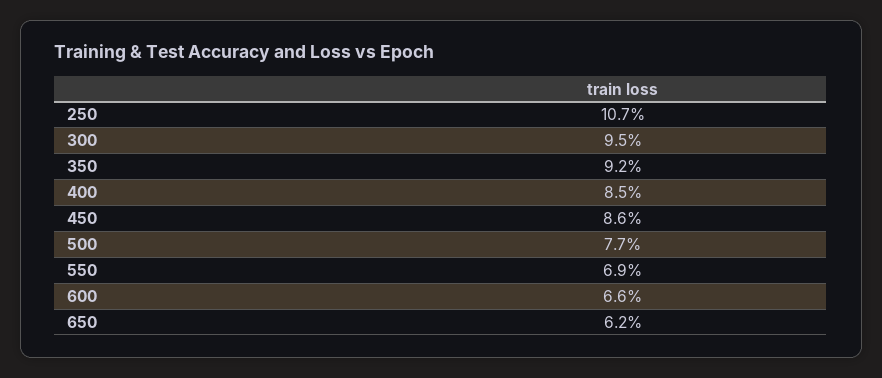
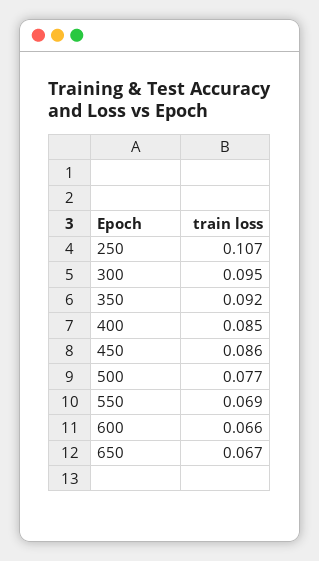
650: 0.062 -> 0.067

